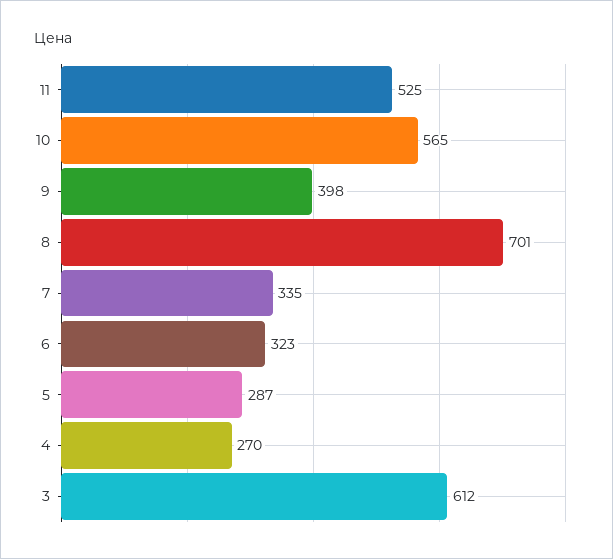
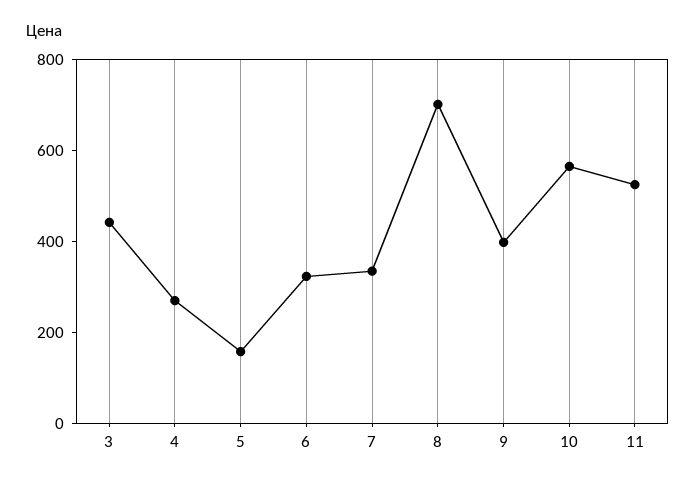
5: 287 -> 150
3: 612 -> 450

